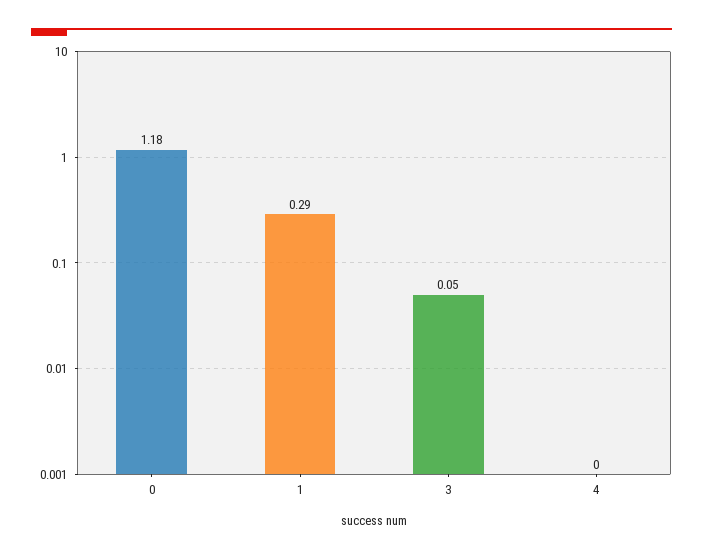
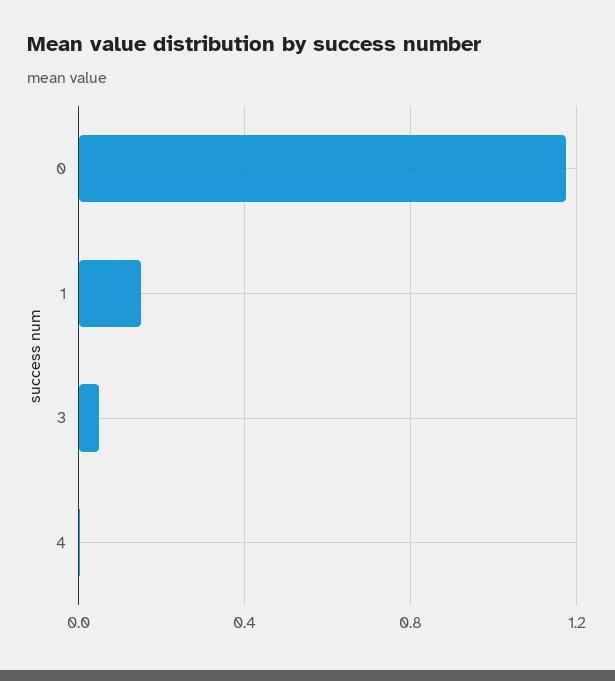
1: 0.29 -> 0.15

